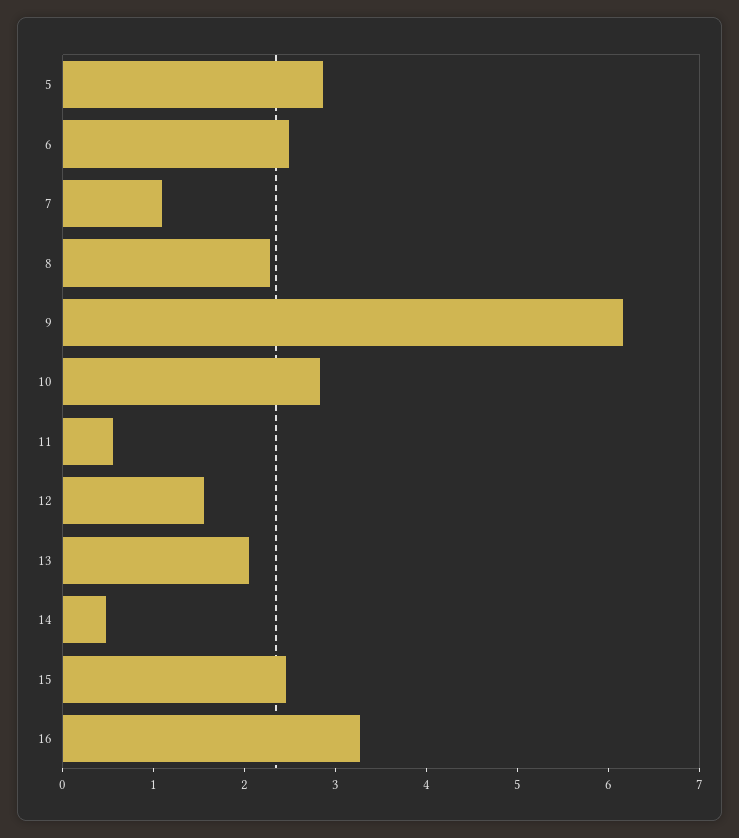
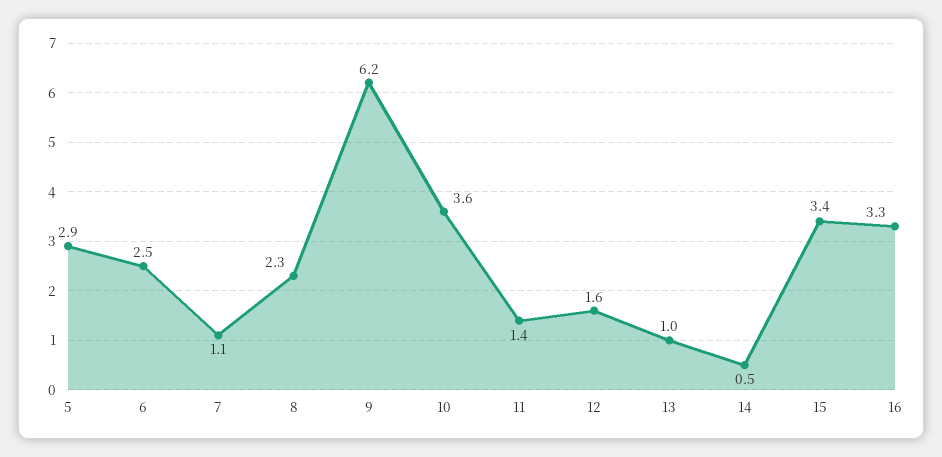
10: 2.8 -> 3.6
11: 0.6 -> 1.4
13: 2 -> 1
15: 2.4 -> 3.4

